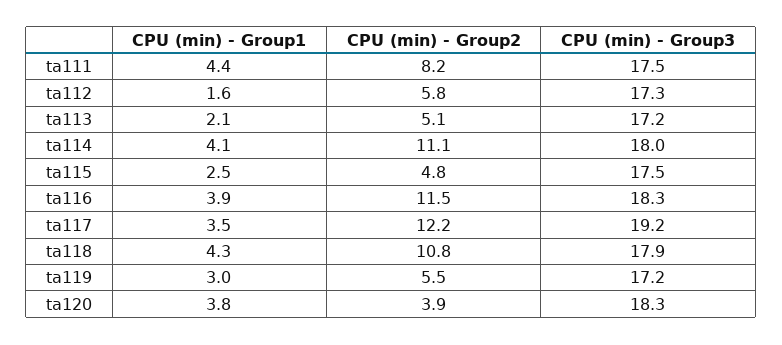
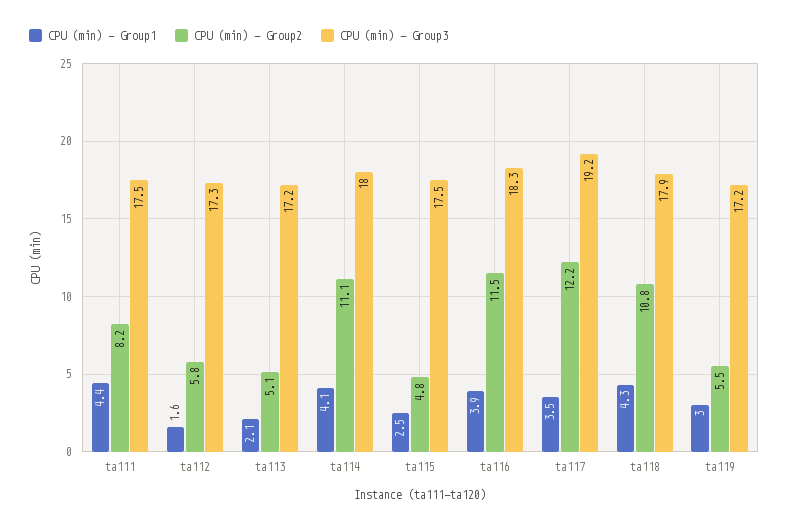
CPU (min) - Group1, ta120: 3.8 -> none
CPU (min) - Group2, ta120: 3.9 -> none
CPU (min) - Group3, ta120: 18.3 -> none

